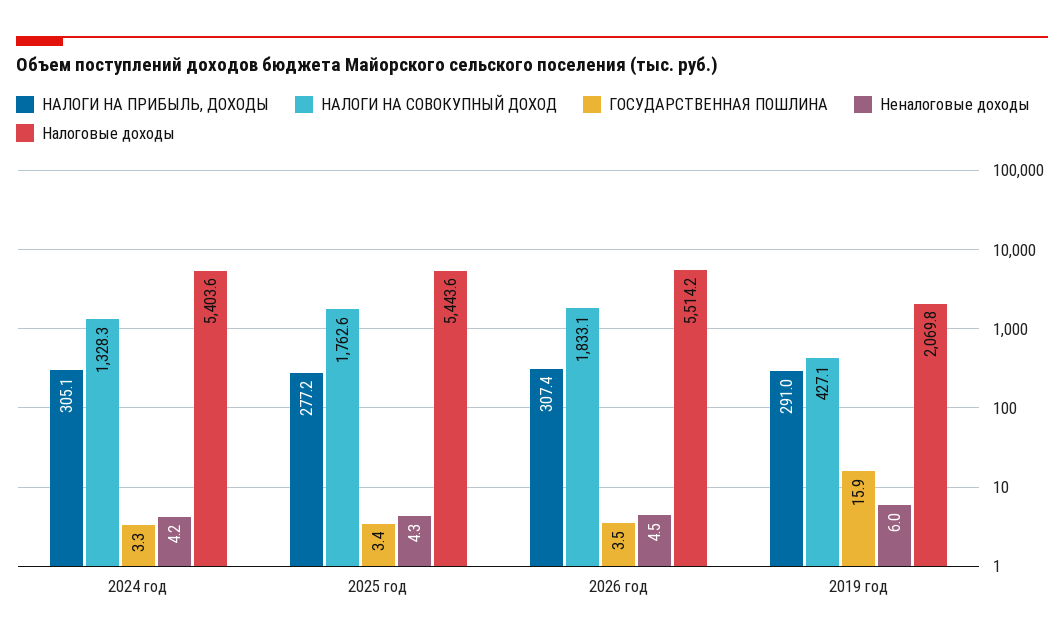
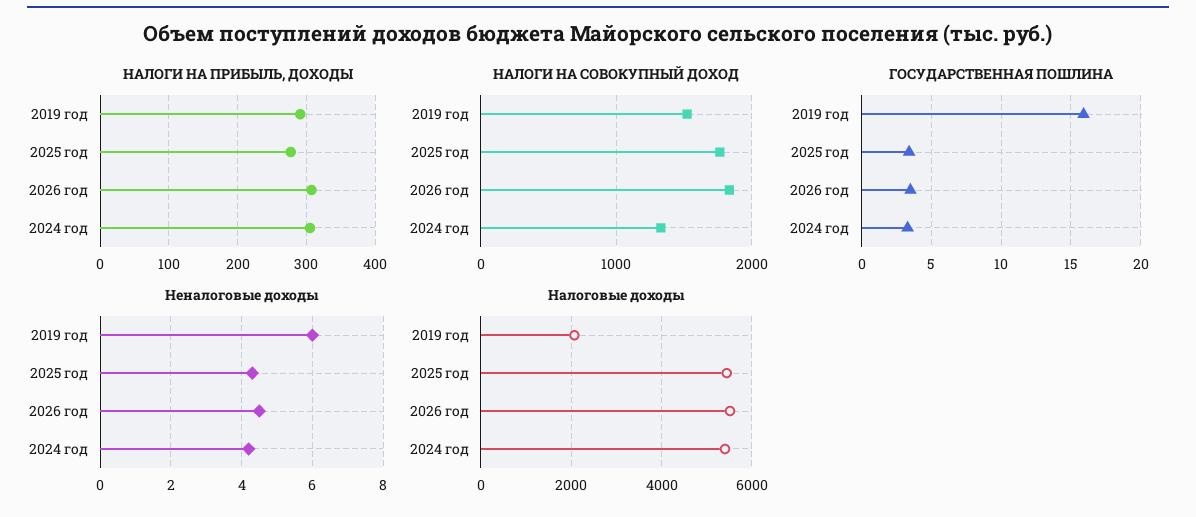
НАЛОГИ НА СОВОКУПНЫЙ ДОХОД, 2019 год: 427.1 -> 1500

